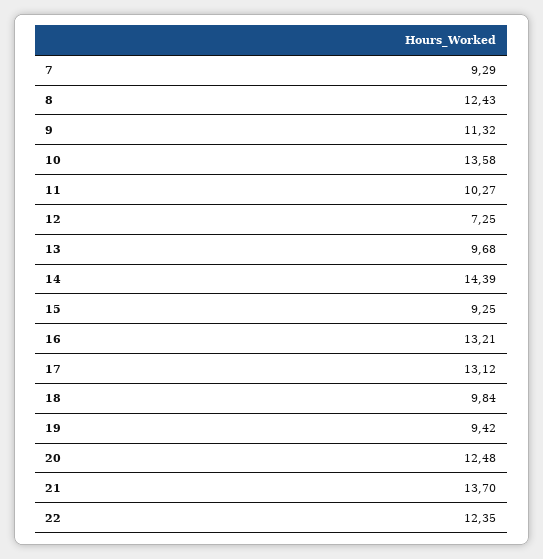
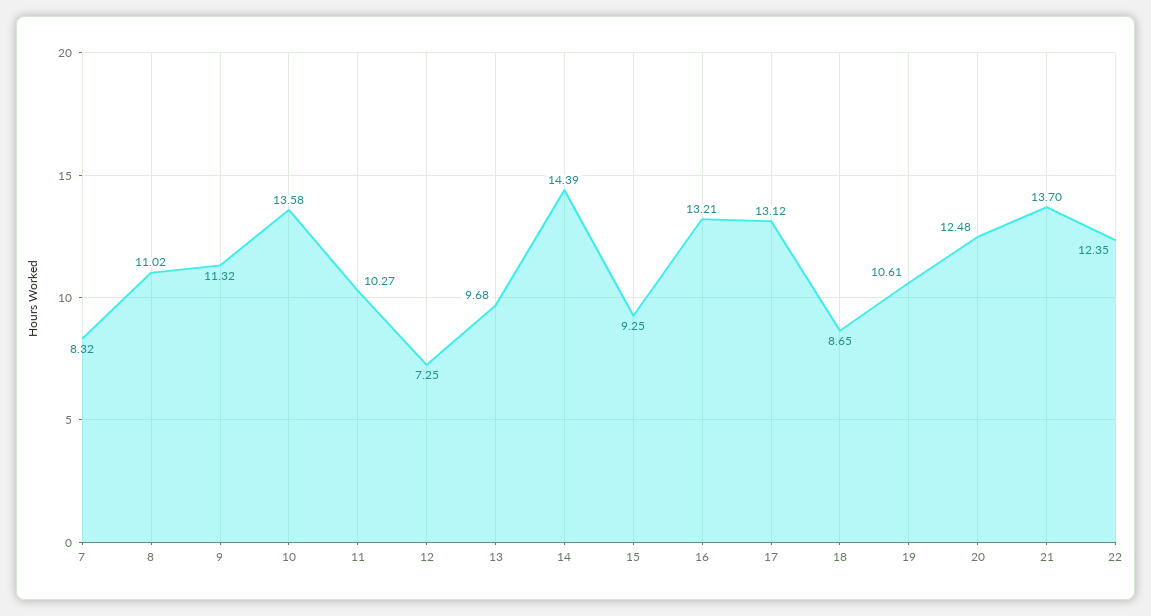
7: 9.29 -> 8.32
8: 12.43 -> 11.02
18: 9.84 -> 8.65
19: 9.42 -> 10.61

